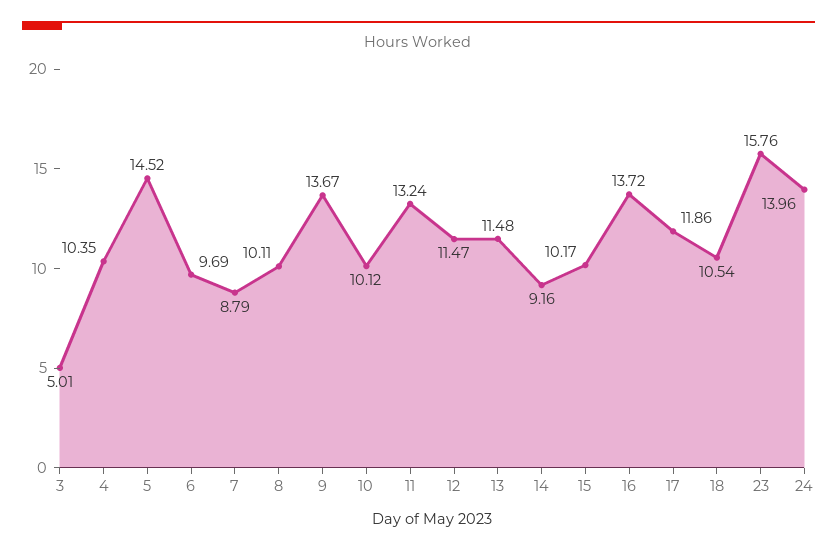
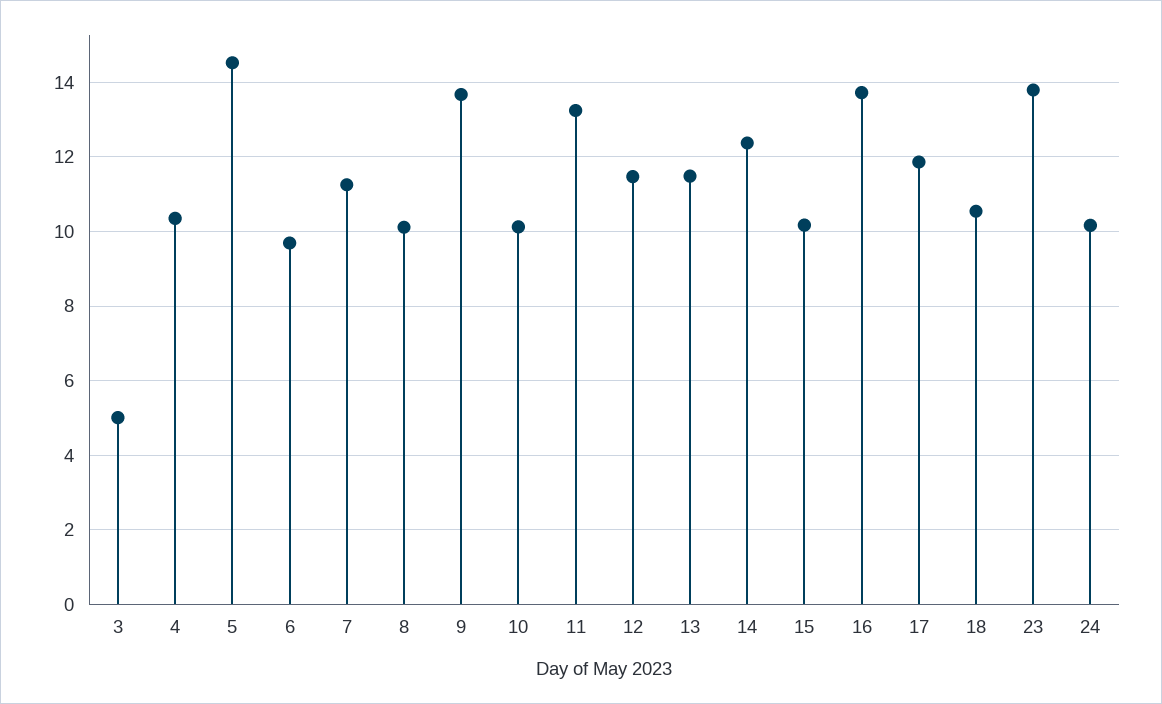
7: 8.79 -> 11.2
14: 9.16 -> 12.4
23: 15.76 -> 13.8
24: 13.96 -> 10.2

